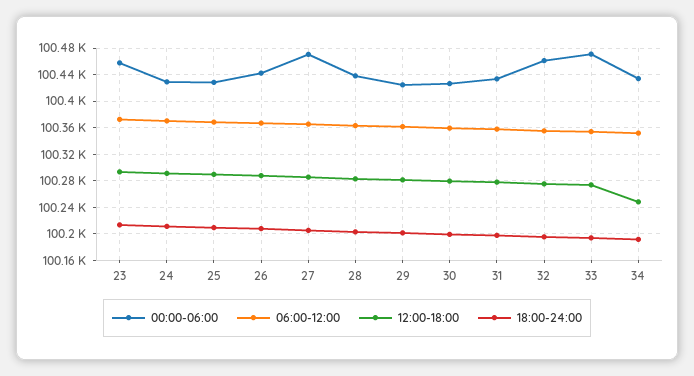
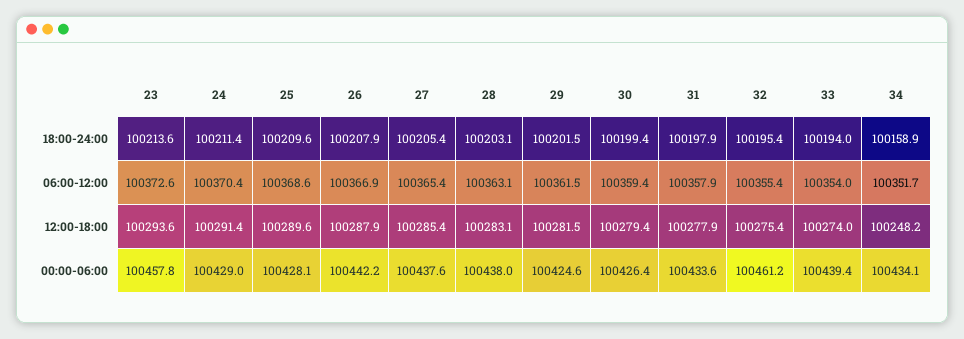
00:00-06:00, 27: 100470 -> 100437.6
00:00-06:00, 33: 100470 -> 100439.4
18:00-24:00, 34: 100190 -> 100158.9

